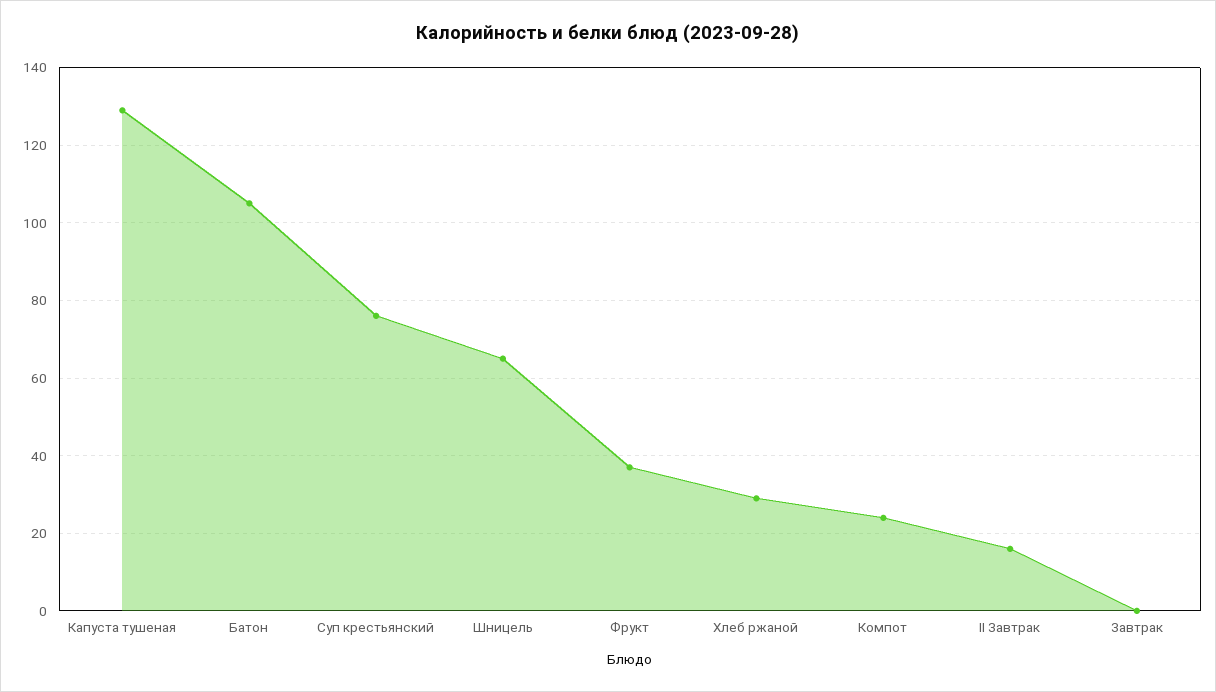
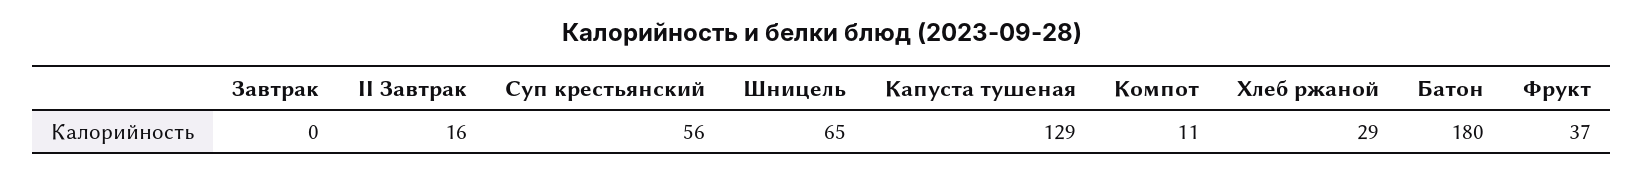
Батон: 105 -> 180
Суп крестьянский: 75 -> 56
Компот: 25 -> 11

